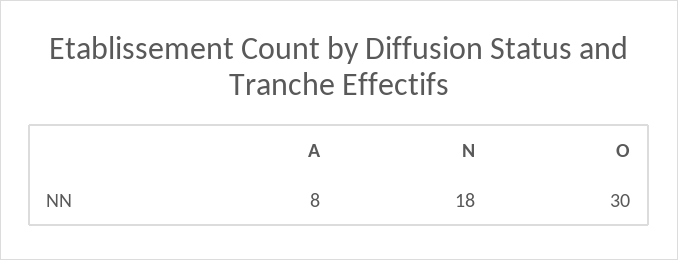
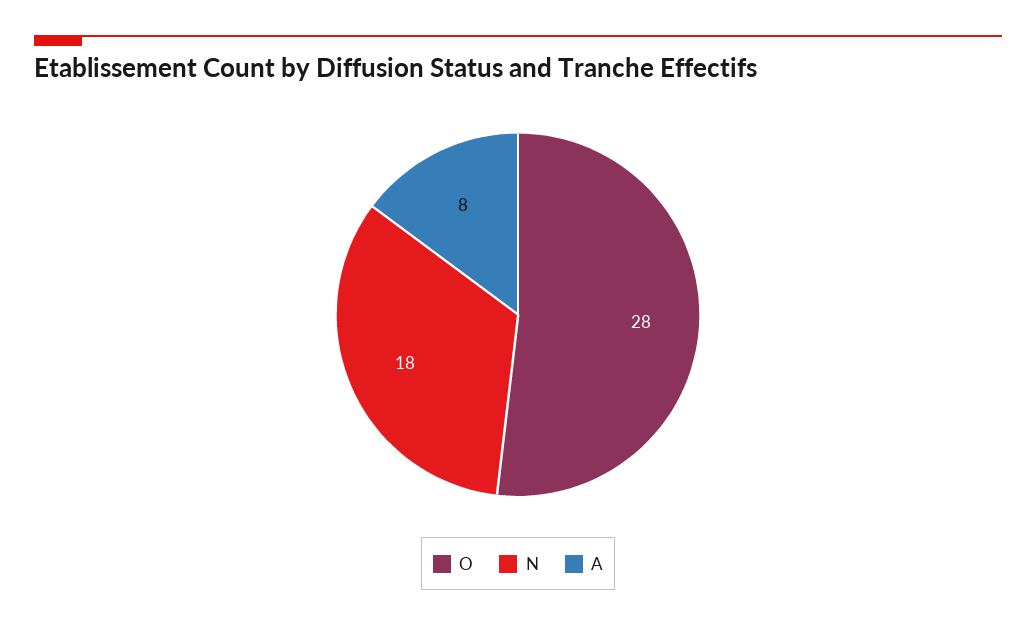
O: 30 -> 28

